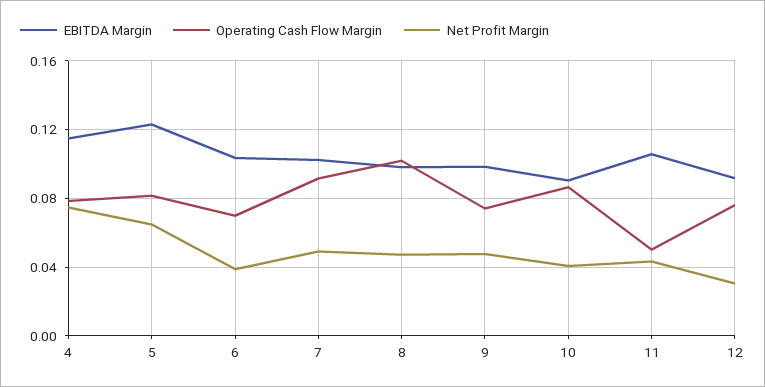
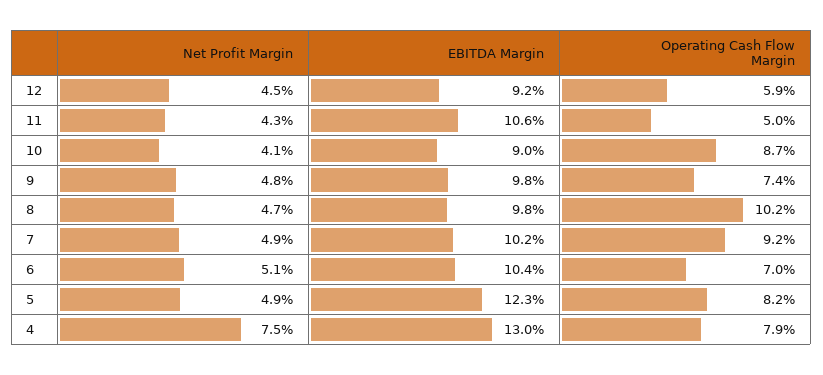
EBITDA Margin, 4: 0.115 -> 0.13
Net Profit Margin, 5: 0.065 -> 0.049
Net Profit Margin, 6: 0.04 -> 0.051
Operating Cash Flow Margin, 12: 0.075 -> 0.059
Net Profit Margin, 12: 0.03 -> 0.045

